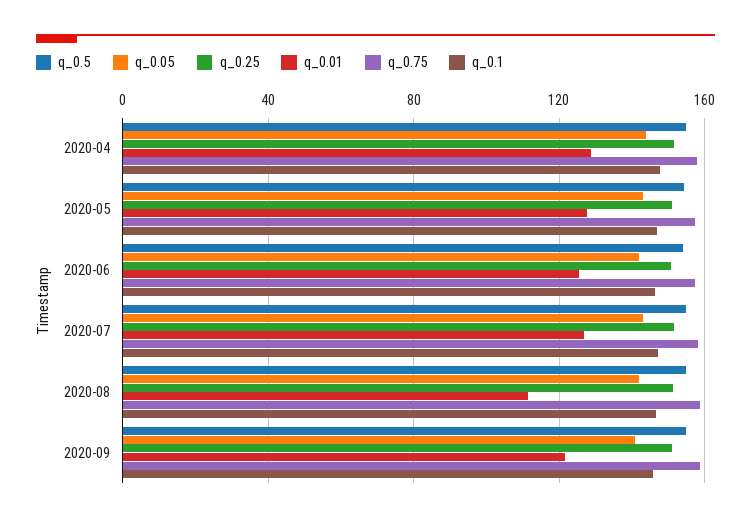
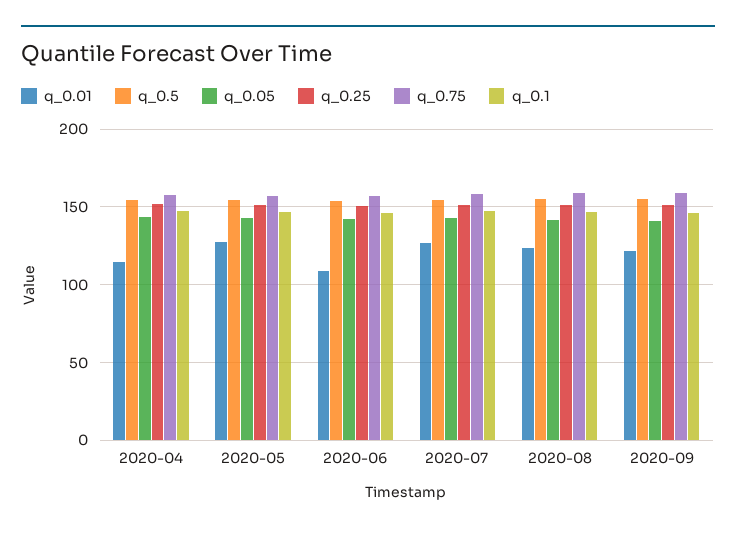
q_0.01, 2020-04: 130 -> 115
q_0.01, 2020-06: 125 -> 110
q_0.01, 2020-08: 110 -> 125

